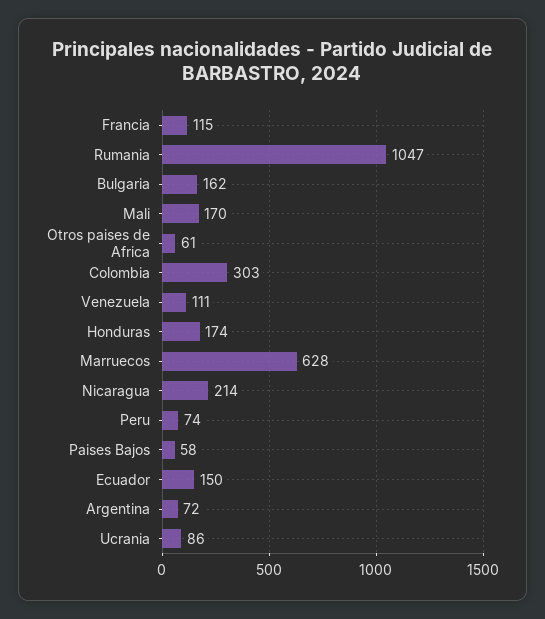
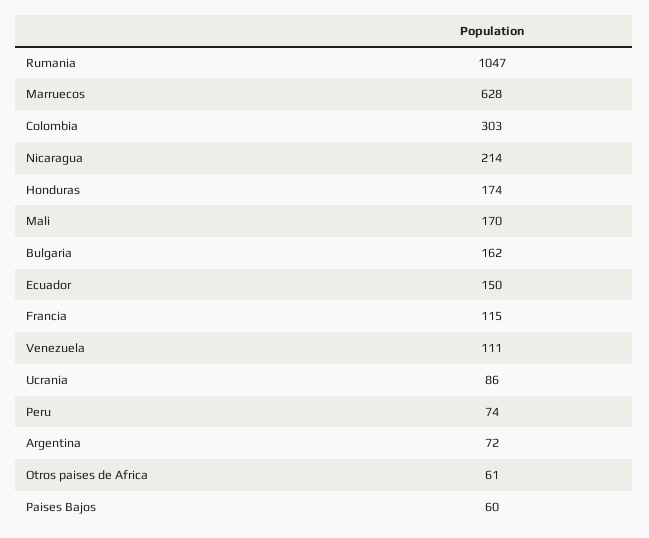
Paises Bajos: 58 -> 60

